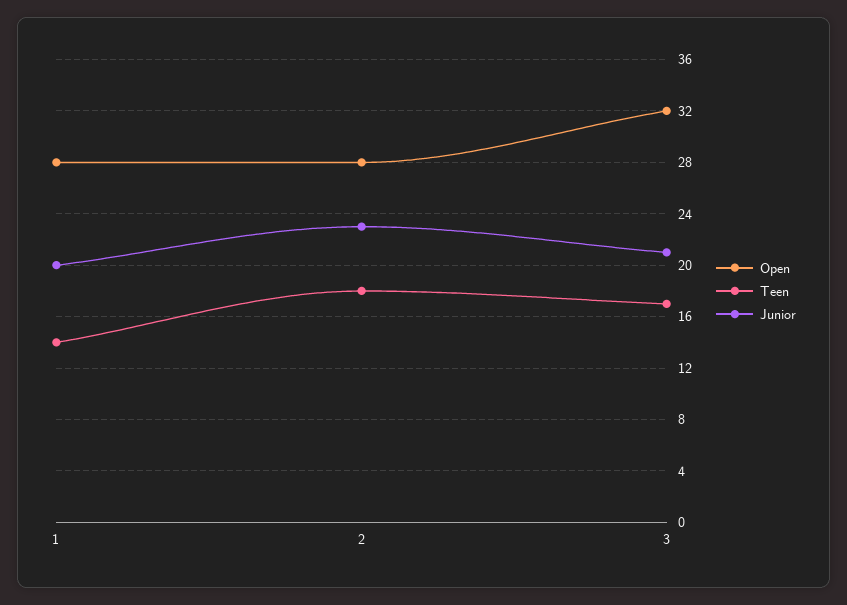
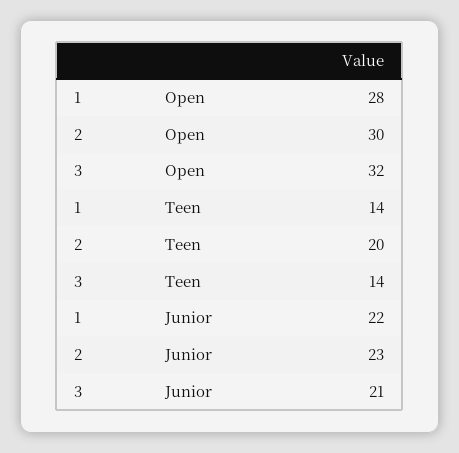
Junior, 1: 20 -> 22
Open, 2: 28 -> 30
Teen, 2: 18 -> 20
Teen, 3: 17 -> 14

